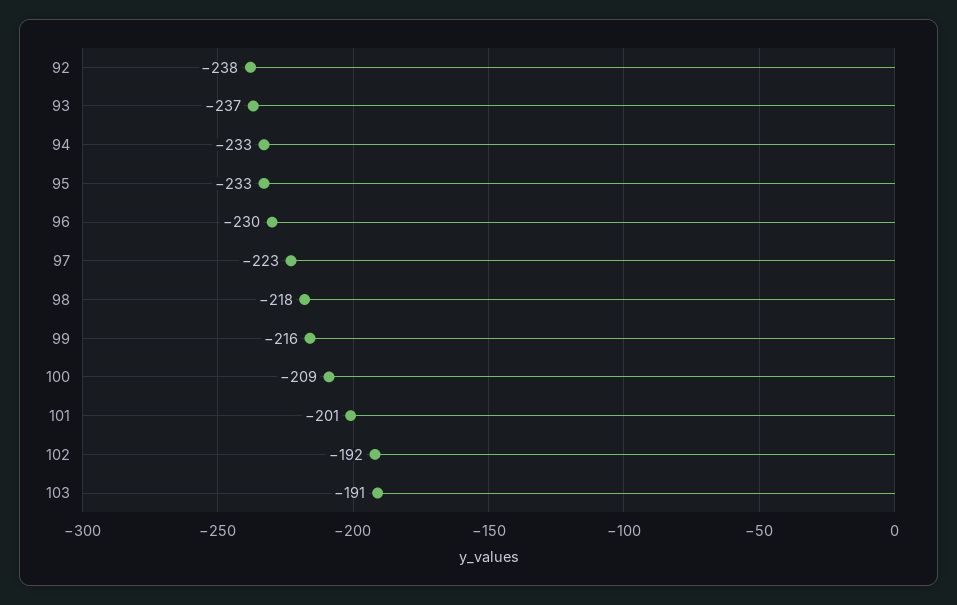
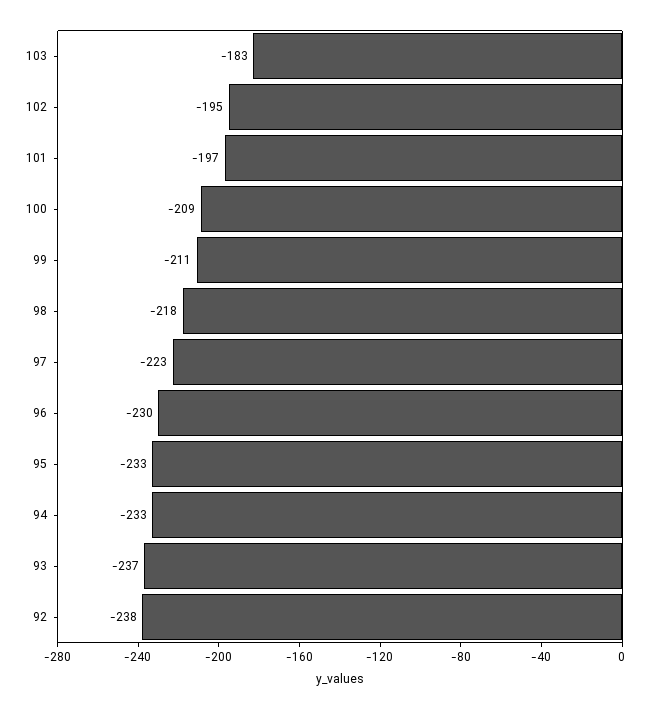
99: -216 -> -211
101: -201 -> -197
102: -192 -> -195
103: -191 -> -183

